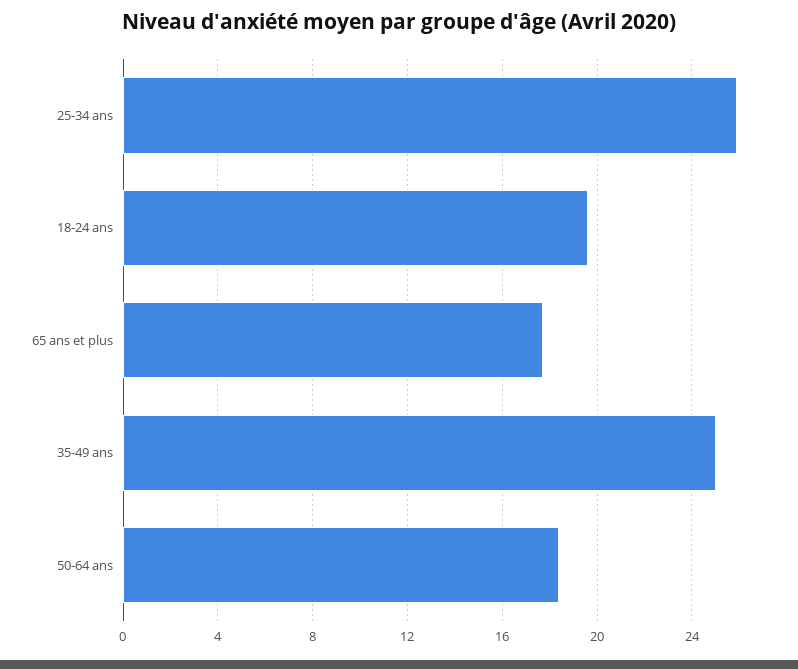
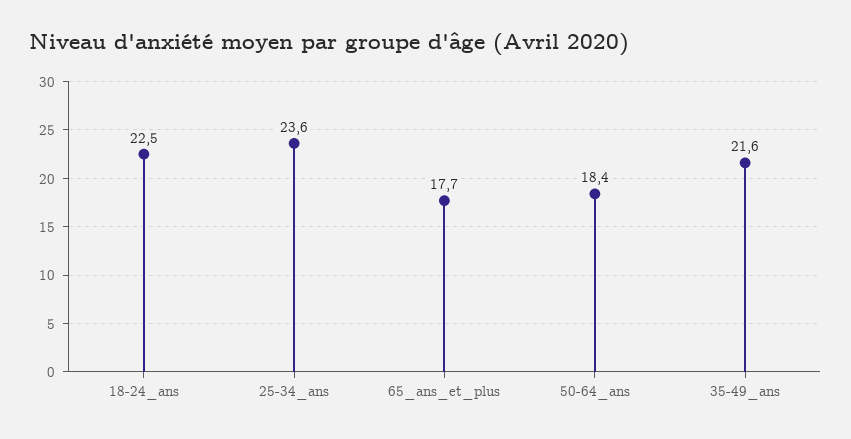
25-34 ans: 26 -> 23.6
18-24 ans: 19.5 -> 22.5
35-49 ans: 25 -> 21.6

